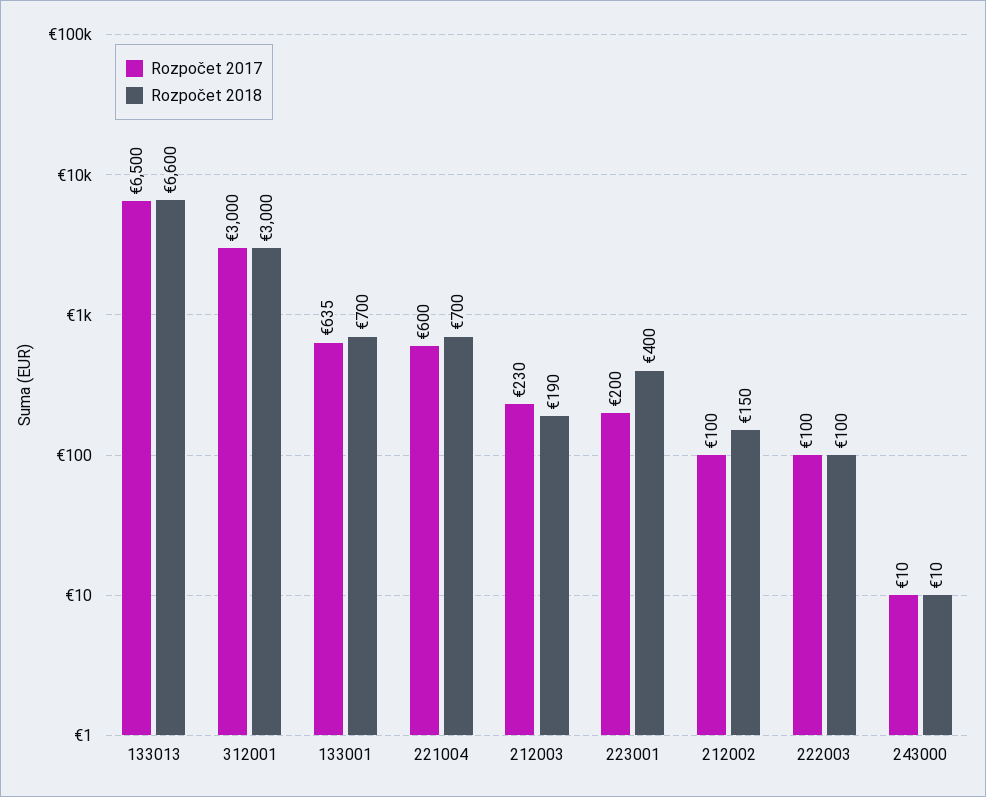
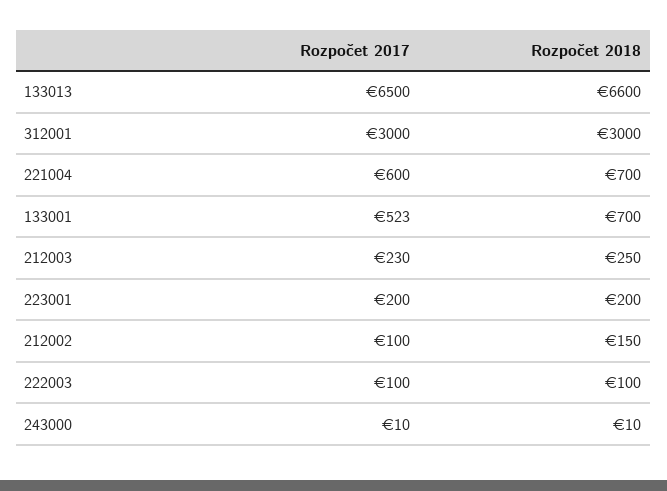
Rozpočet 2017, 133001: 635 -> 523
Rozpočet 2018, 212003: 190 -> 250
Rozpočet 2018, 223001: 400 -> 200

